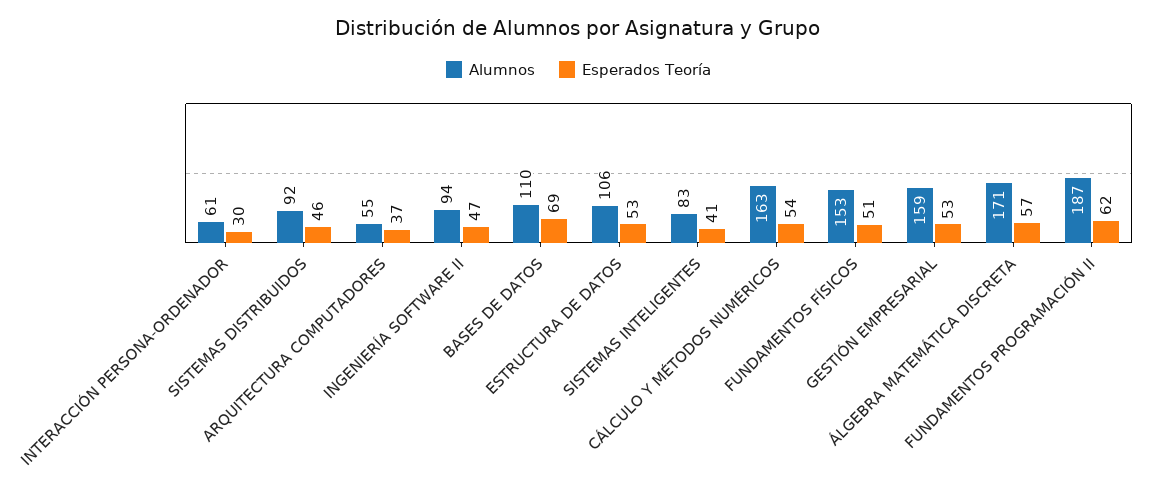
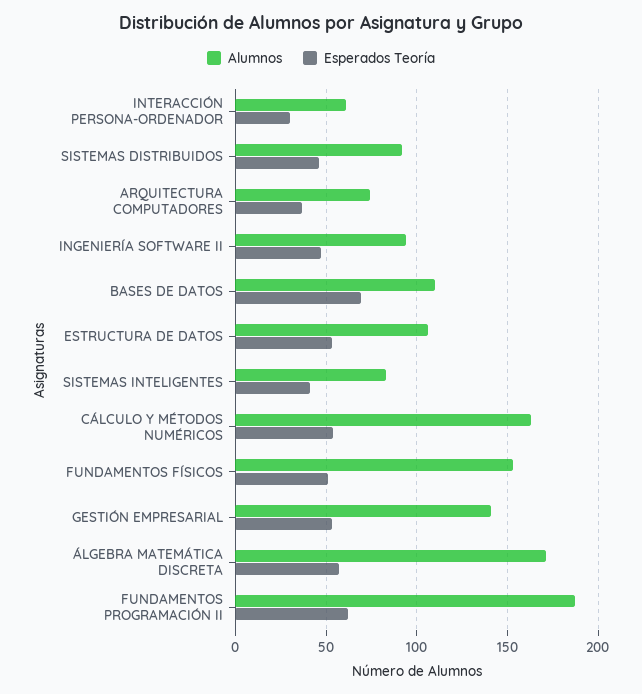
Alumnos, ARQUITECTURA COMPUTADORES: 55 -> 75
Alumnos, GESTIÓN EMPRESARIAL: 159 -> 140

